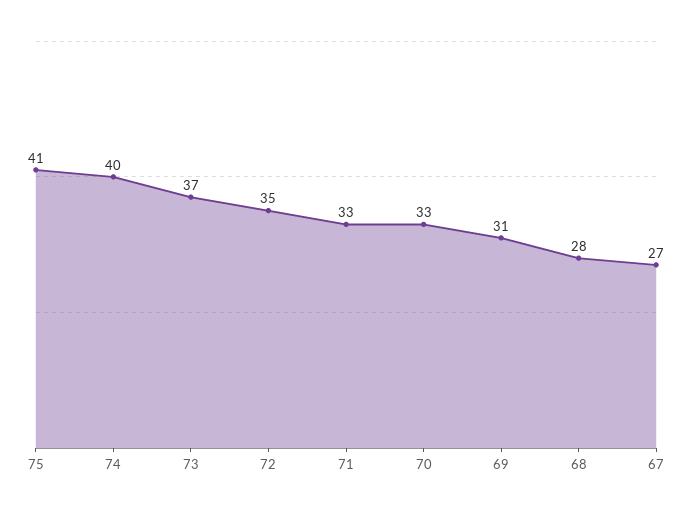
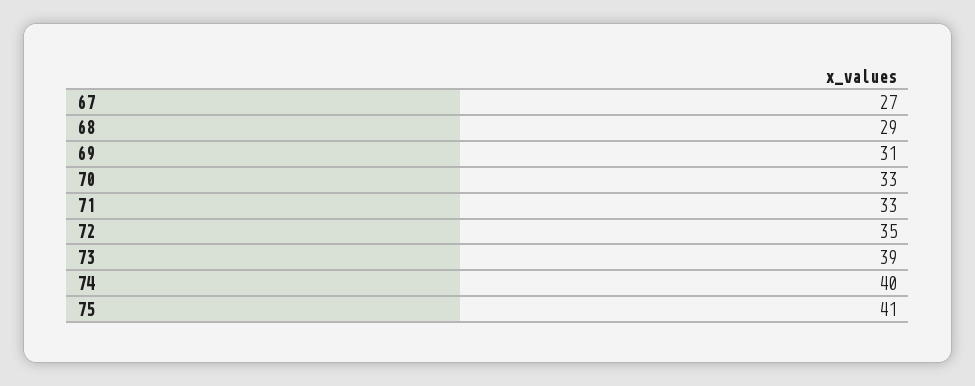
73: 37 -> 39
68: 28 -> 29

